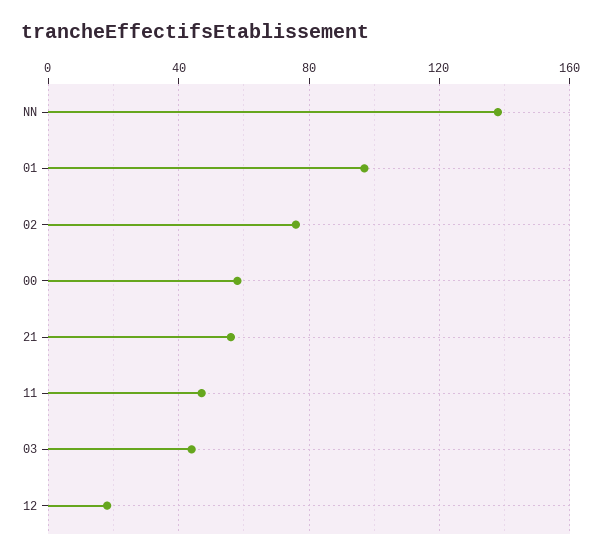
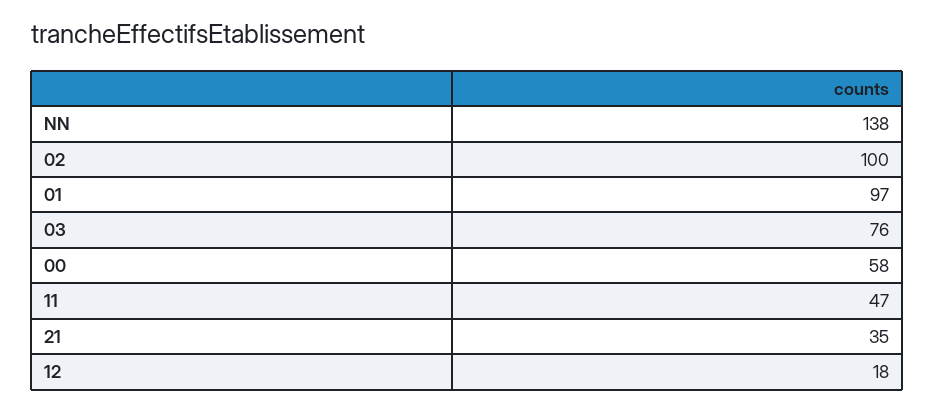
02: 75 -> 100
21: 55 -> 35
03: 45 -> 76

